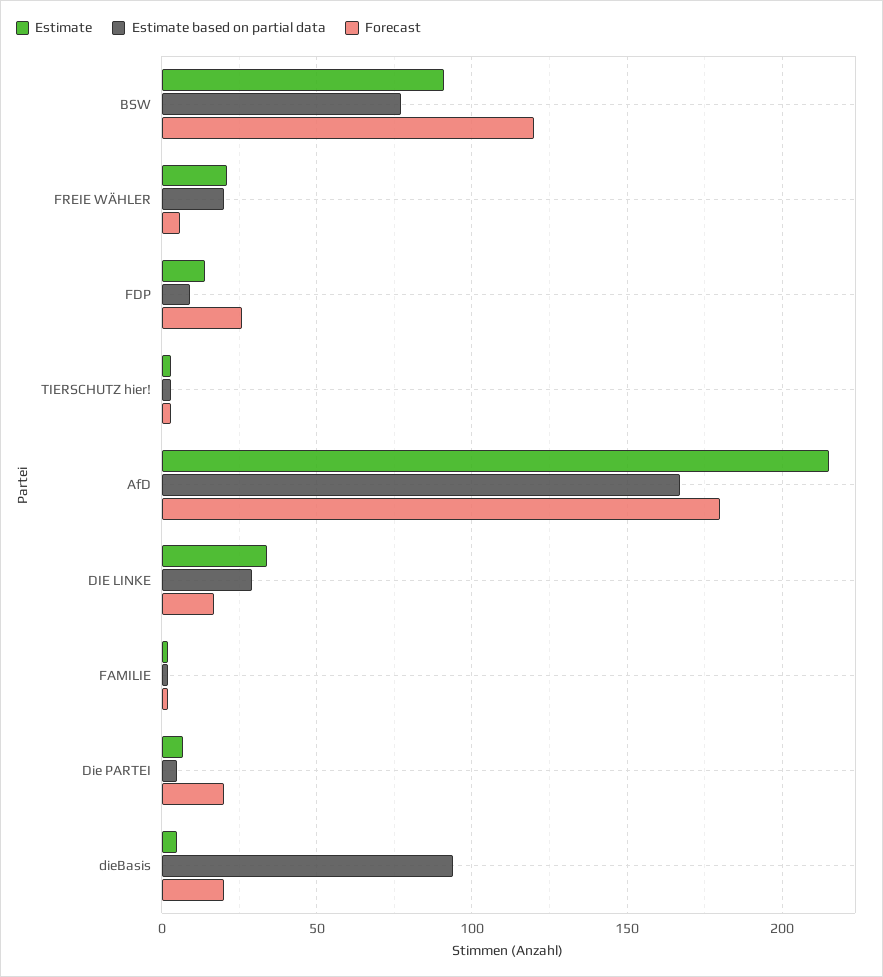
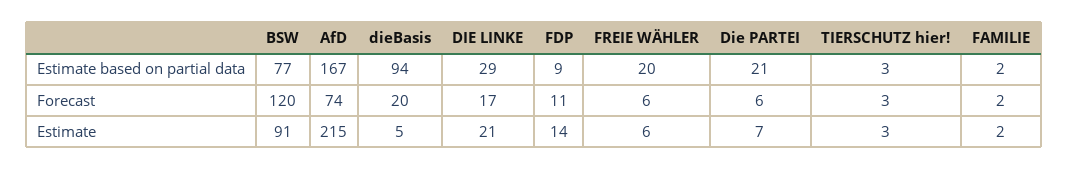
Estimate, FREIE WÄHLER: 20 -> 6
Forecast, FDP: 25 -> 11
Forecast, AfD: 180 -> 74
Estimate, DIE LINKE: 35 -> 21
Estimate based on partial data, Die PARTEI: 5 -> 21
Forecast, Die PARTEI: 20 -> 6

